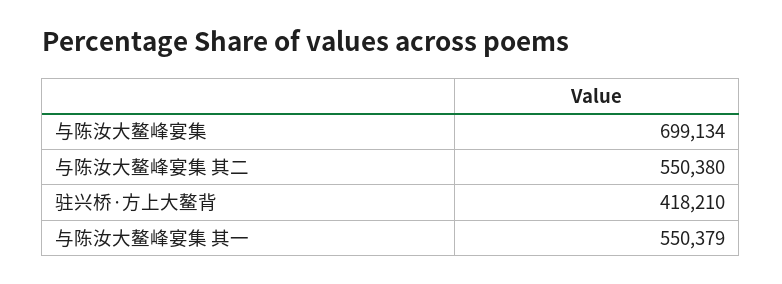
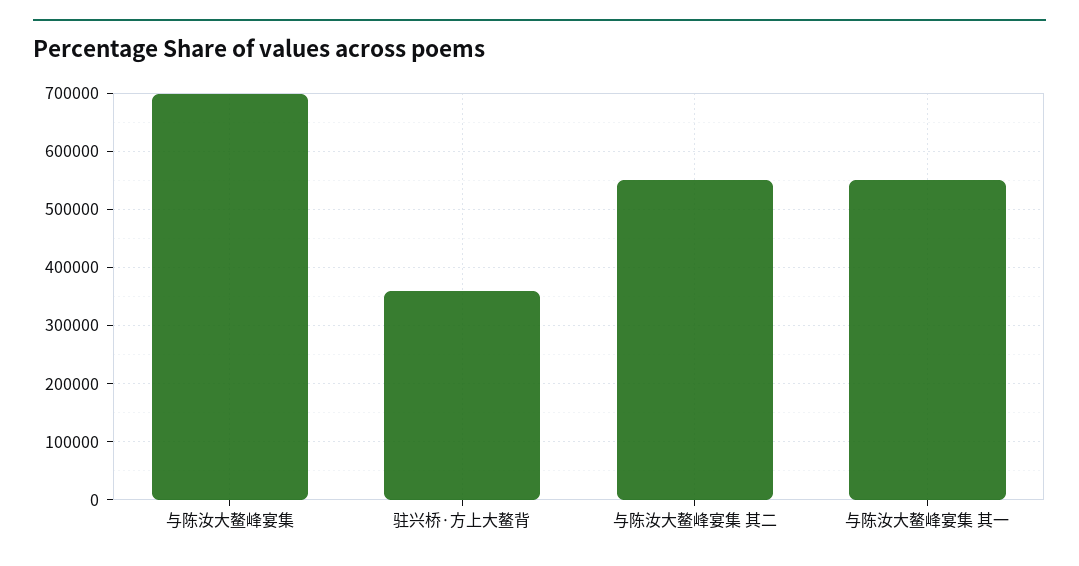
驻兴桥·方上大鳌背: 418210 -> 360000

